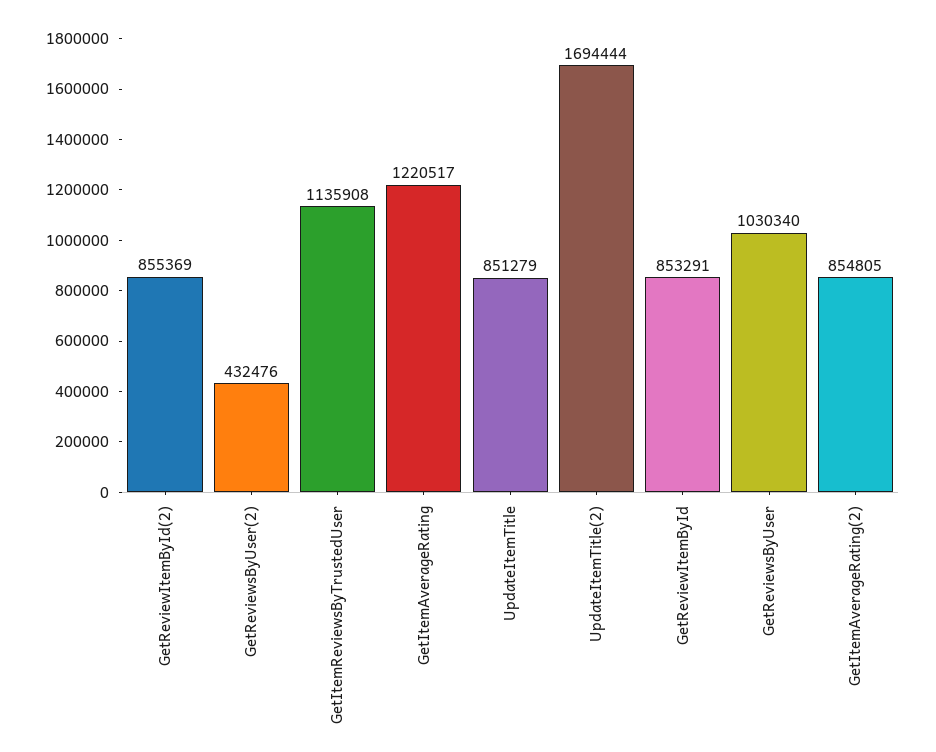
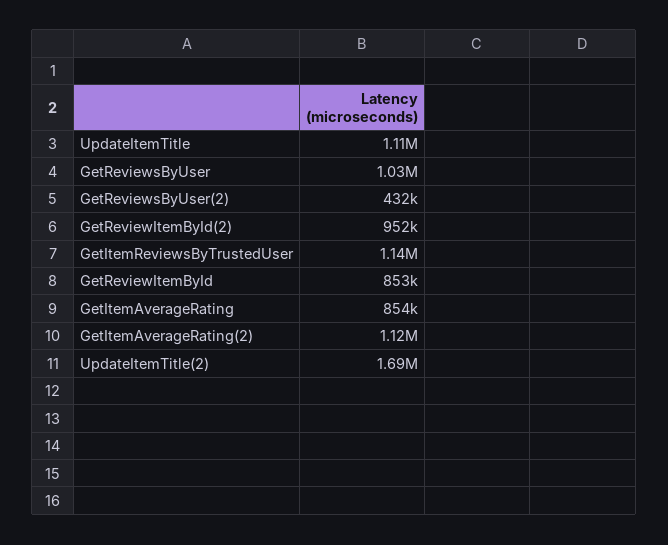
GetReviewItemById(2): 855369 -> 952000
GetItemAverageRating: 1220517 -> 854000
UpdateItemTitle: 851279 -> 1110000
GetItemAverageRating(2): 854805 -> 1120000

